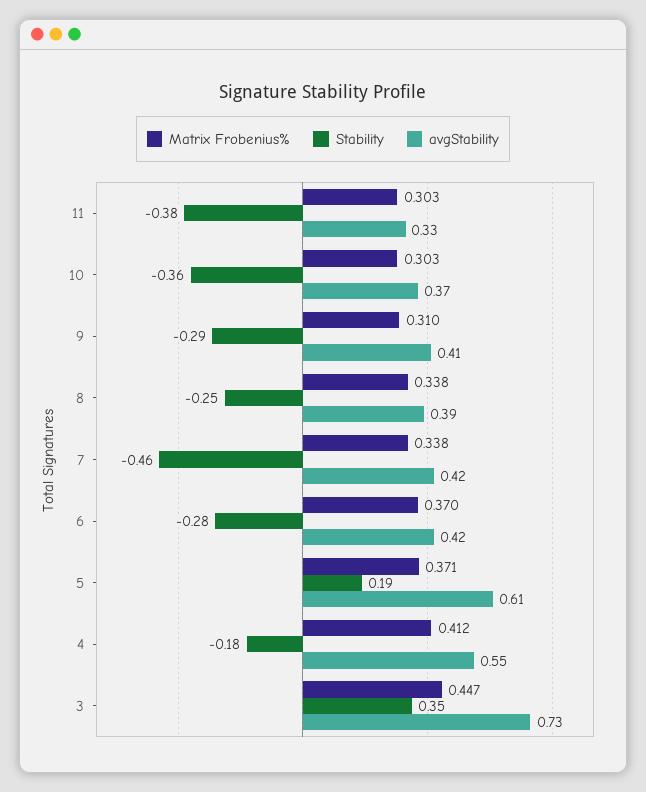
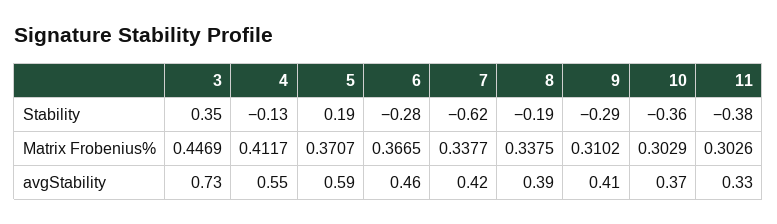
Stability, 8: -0.25 -> -0.19
Stability, 7: -0.46 -> -0.62
Matrix Frobenius%, 6: 0.37 -> 0.3665
avgStability, 6: 0.42 -> 0.46
avgStability, 5: 0.61 -> 0.59
Stability, 4: -0.18 -> -0.13

